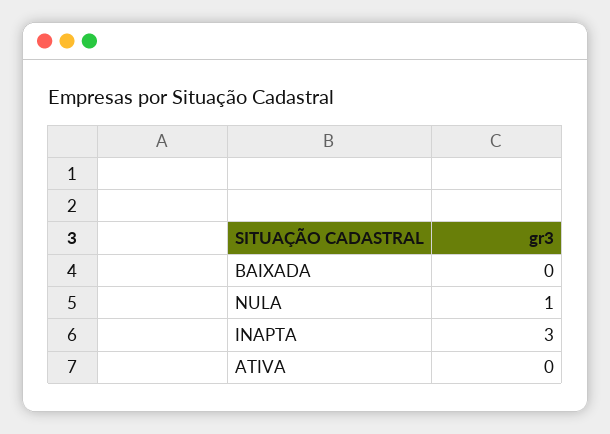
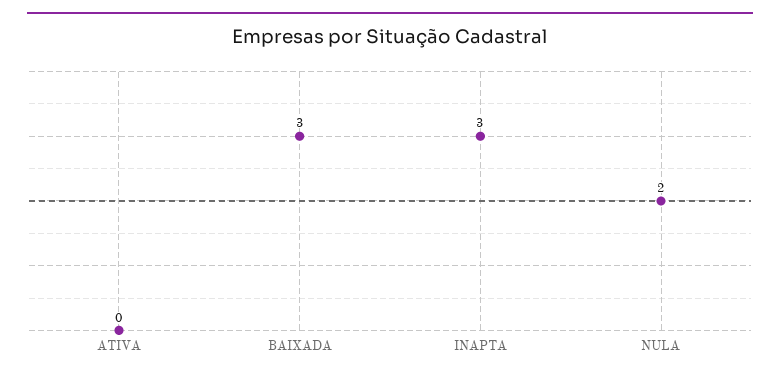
BAIXADA: 0 -> 3
NULA: 1 -> 2

